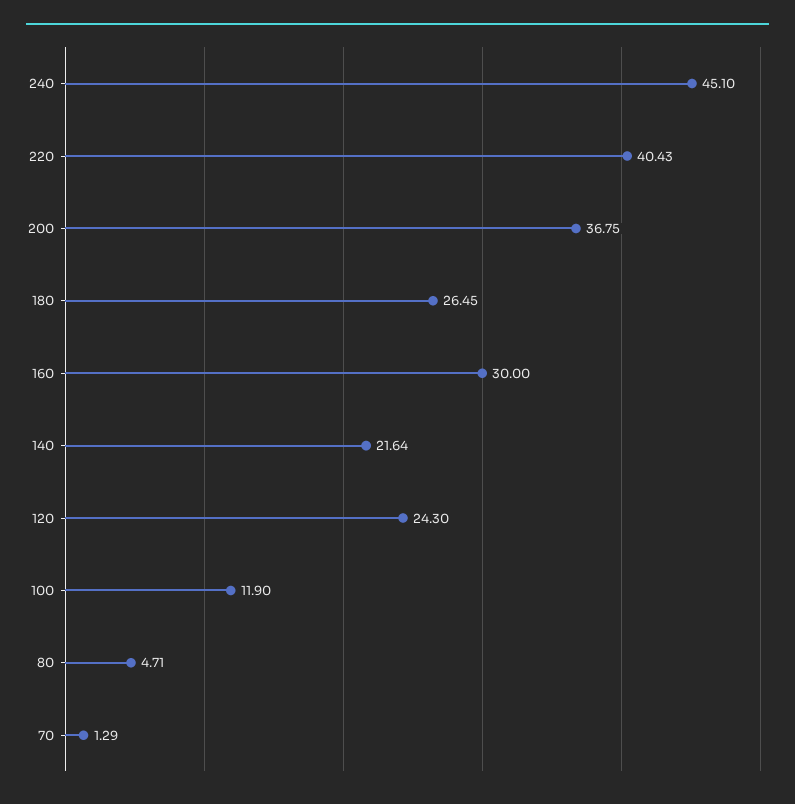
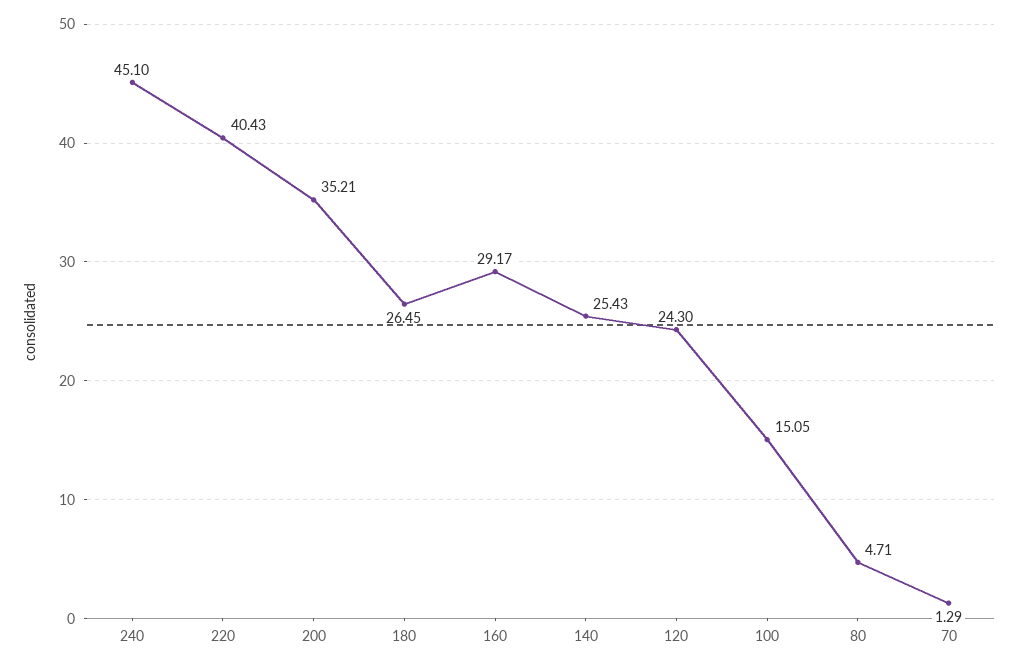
200: 36.75 -> 35.21
160: 30 -> 29.17
140: 21.64 -> 25.43
100: 11.9 -> 15.05

